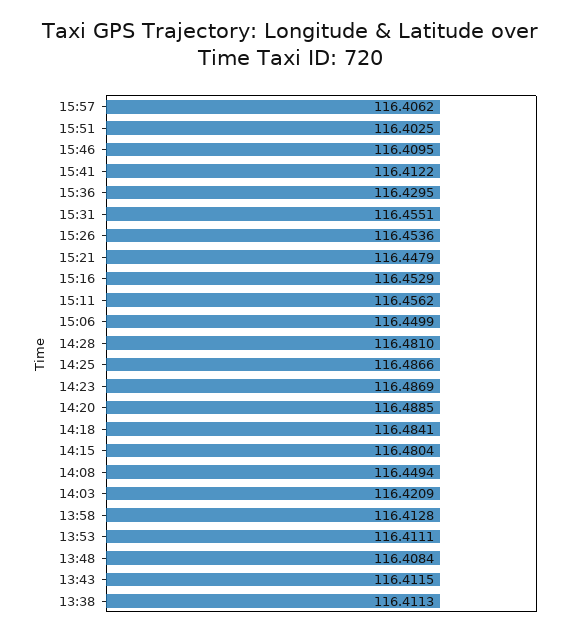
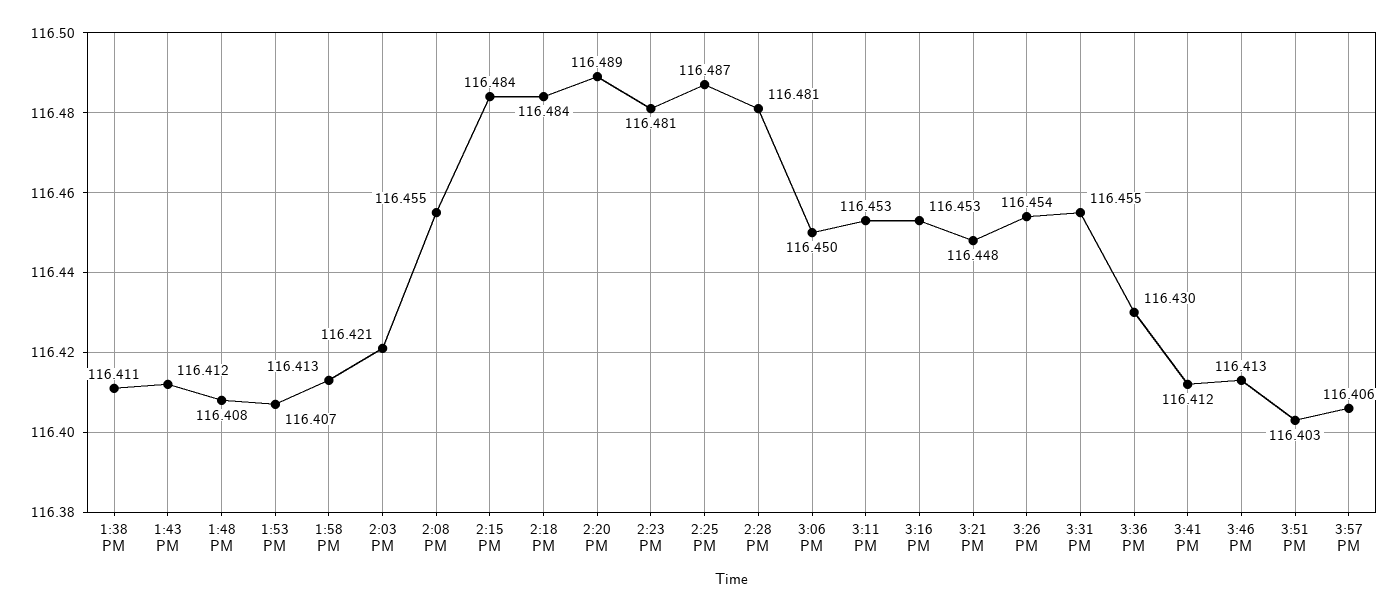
15:46: 116.4095 -> 116.413
15:11: 116.4562 -> 116.453
14:23: 116.4869 -> 116.481
14:15: 116.4804 -> 116.484
14:08: 116.4494 -> 116.455
13:53: 116.4111 -> 116.407

